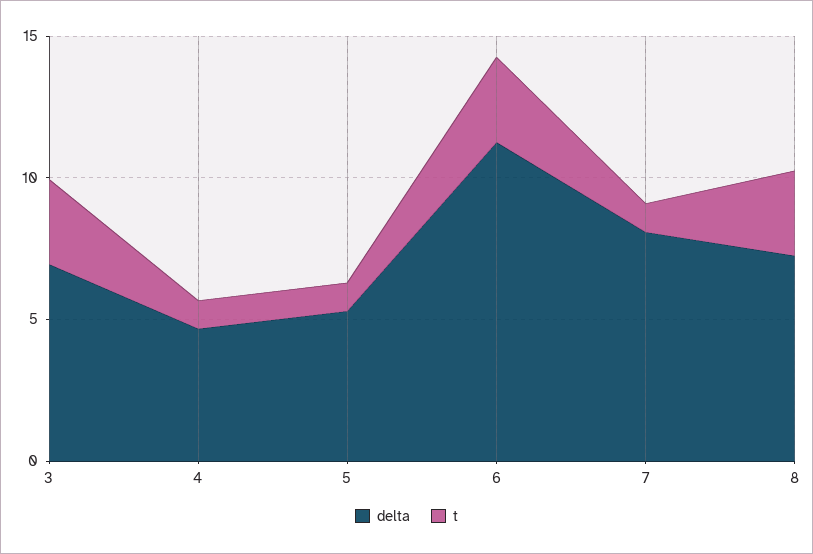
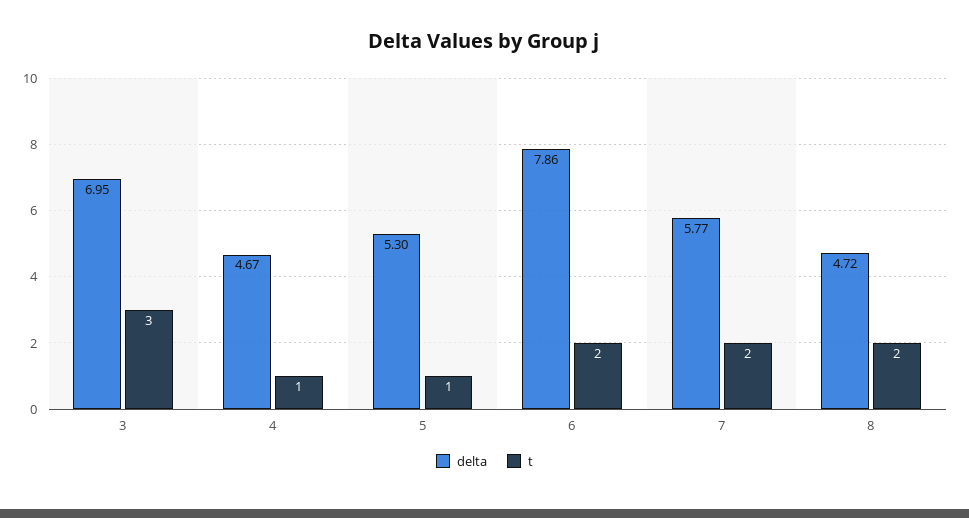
delta, 6: 11 -> 7.86
t, 6: 3 -> 2
delta, 7: 8 -> 5.77
t, 7: 1 -> 2
delta, 8: 7 -> 4.72
t, 8: 3 -> 2

